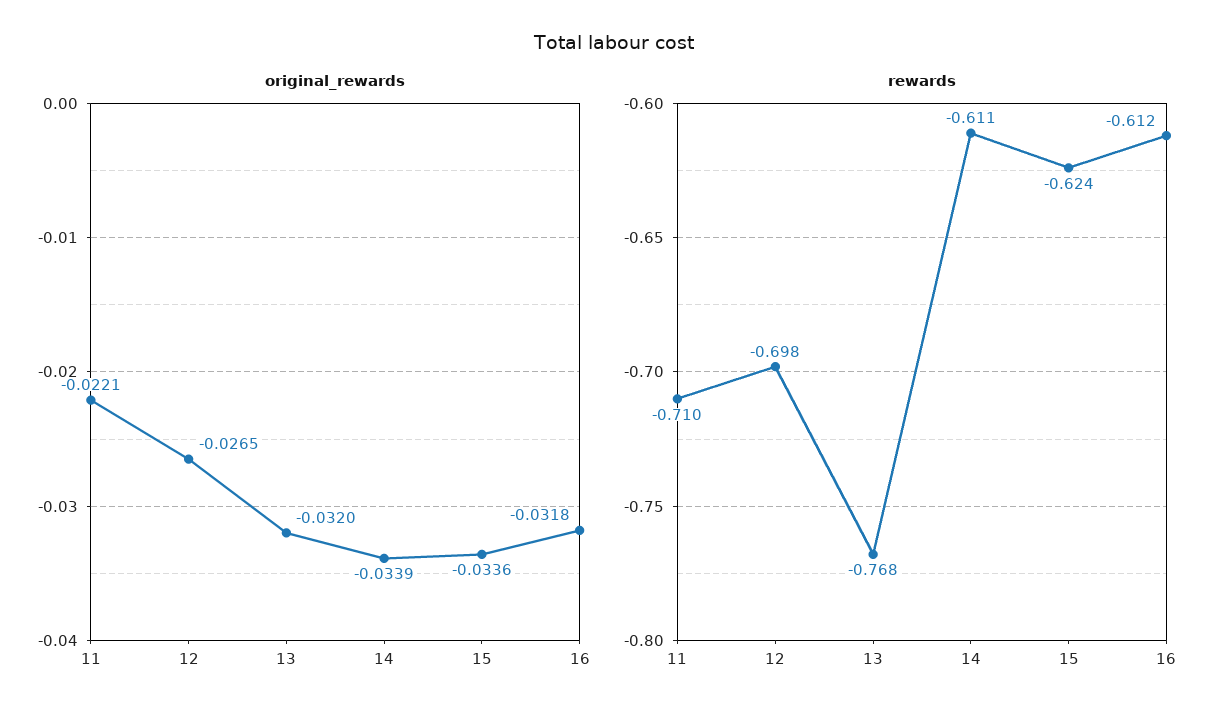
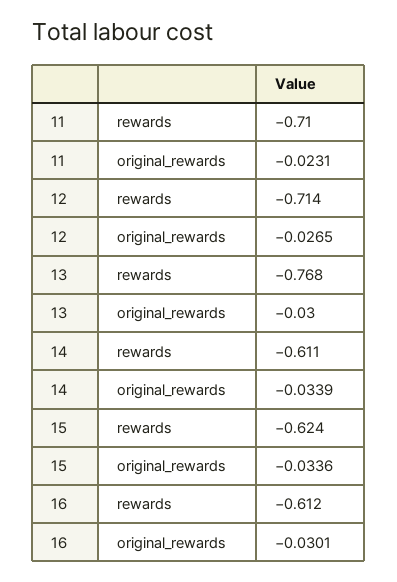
original_rewards, 11: -0.0221 -> -0.0231
original_rewards, 13: -0.032 -> -0.03
original_rewards, 16: -0.0318 -> -0.0301
rewards, 12: -0.698 -> -0.714

